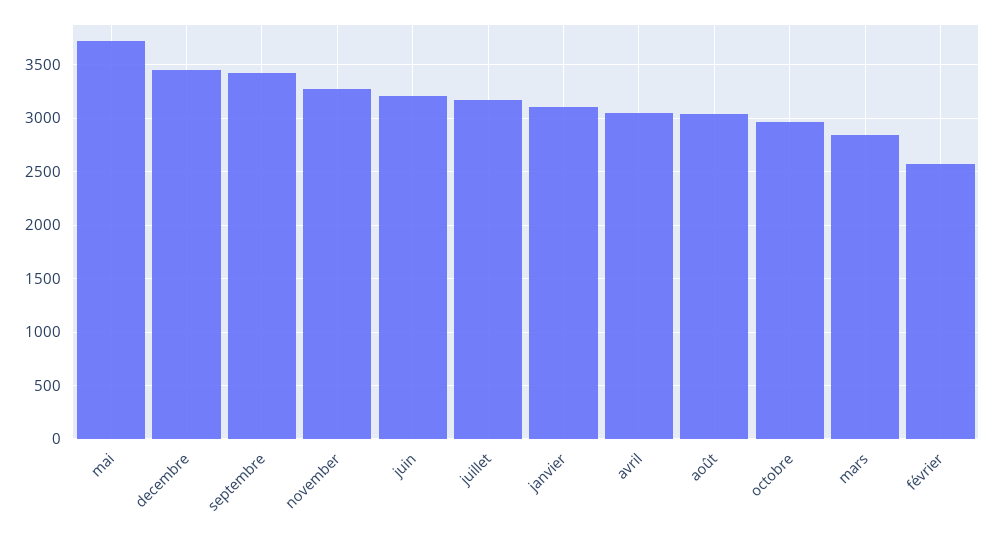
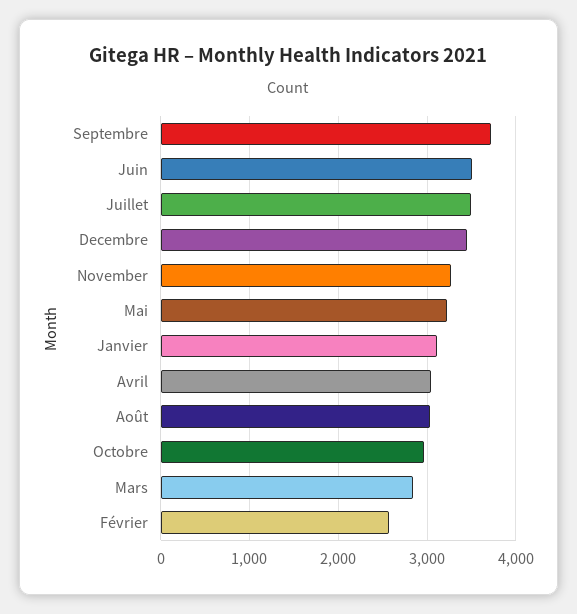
mai: 3700 -> 3200
septembre: 3400 -> 3700
juin: 3200 -> 3500
juillet: 3200 -> 3500

